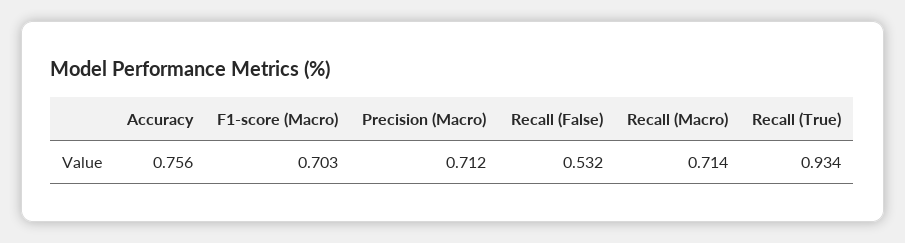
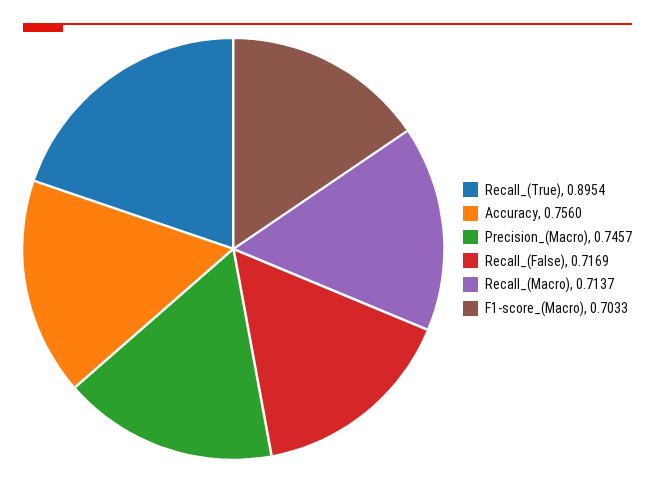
Precision (Macro): 0.712 -> 0.7457
Recall (False): 0.532 -> 0.7169
Recall (True): 0.934 -> 0.8954

